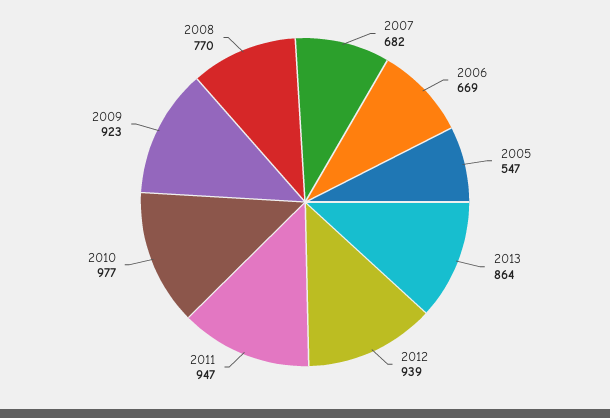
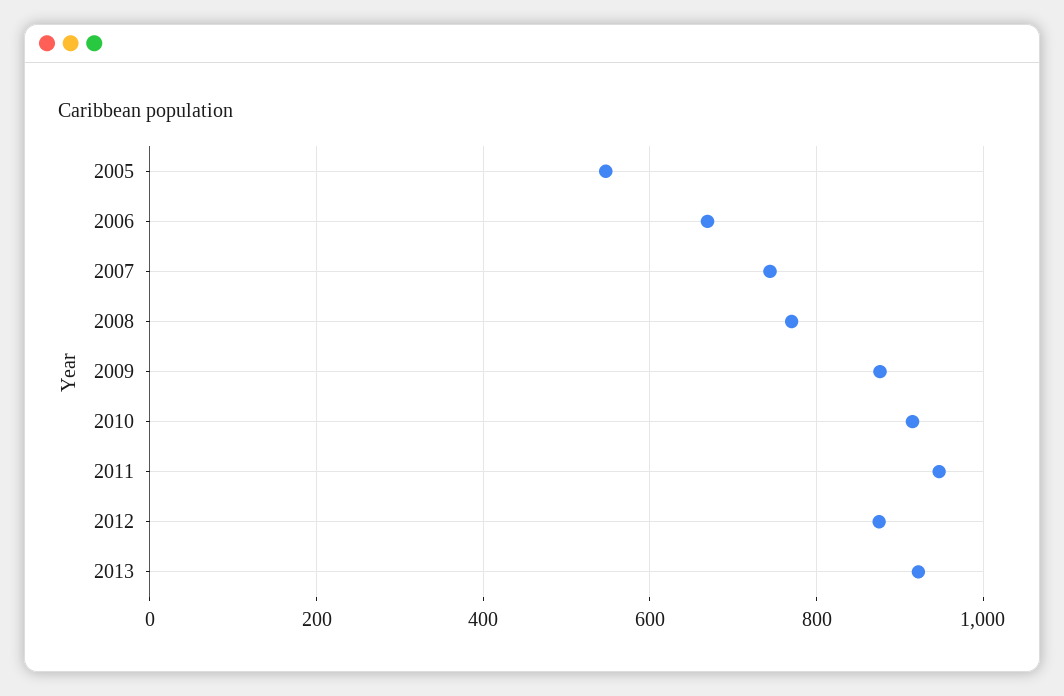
2007: 682 -> 740
2013: 864 -> 920
2012: 939 -> 880
2010: 977 -> 920
2009: 923 -> 880

